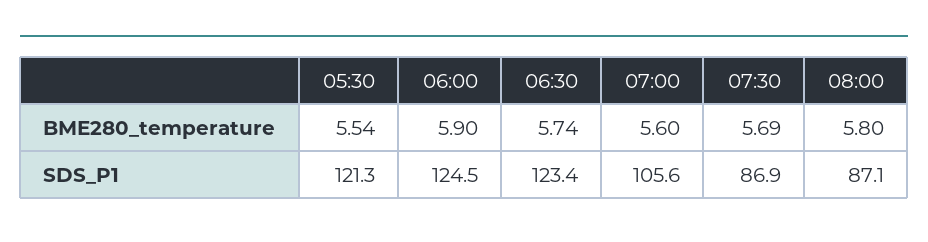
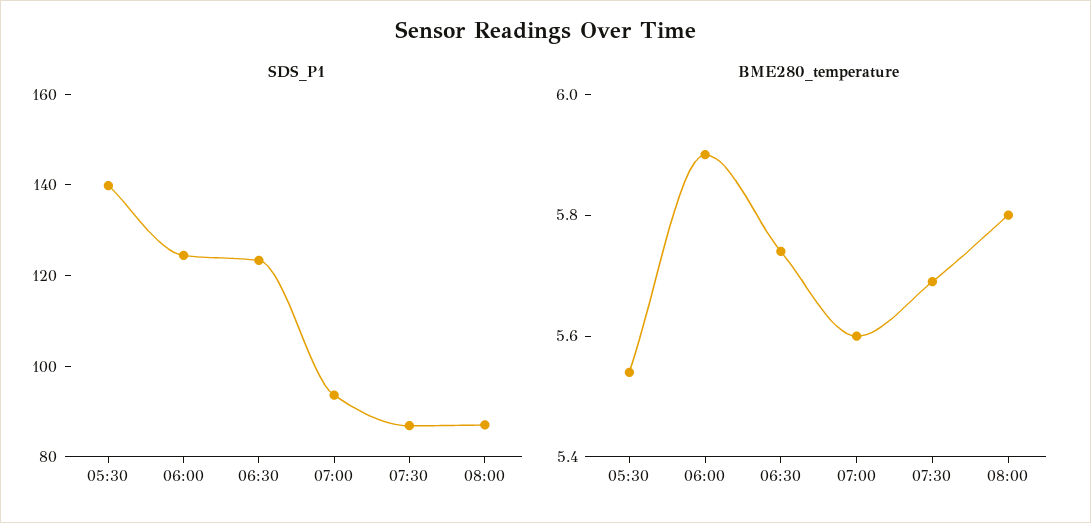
SDS_P1, 05:30: 121.3 -> 140
SDS_P1, 07:00: 105.6 -> 95

